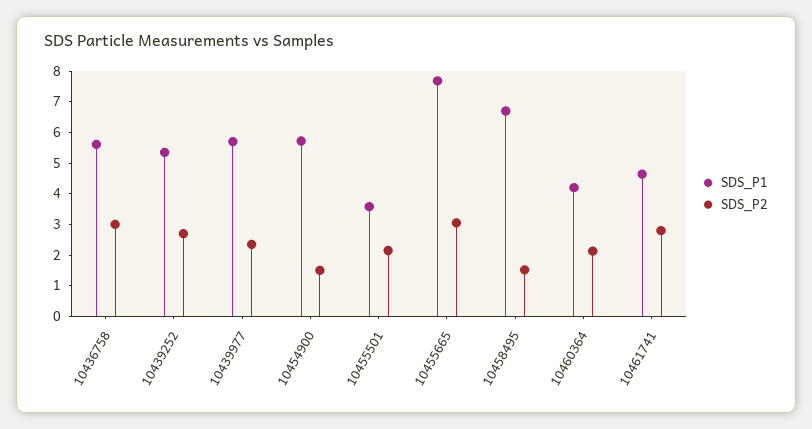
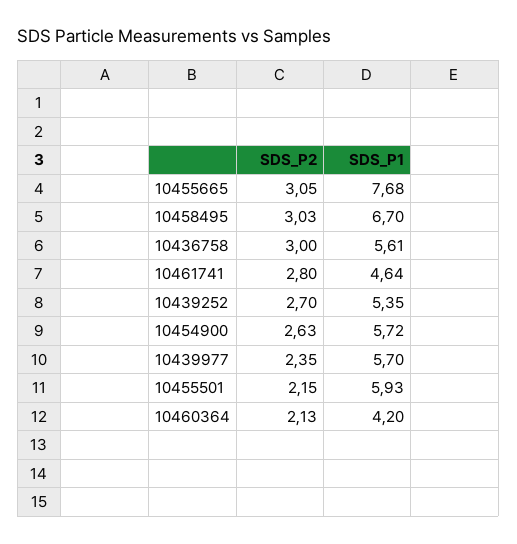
SDS_P2, 10454900: 1.5 -> 2.63
SDS_P1, 10455501: 3.5 -> 5.93
SDS_P2, 10458495: 1.5 -> 3.03

